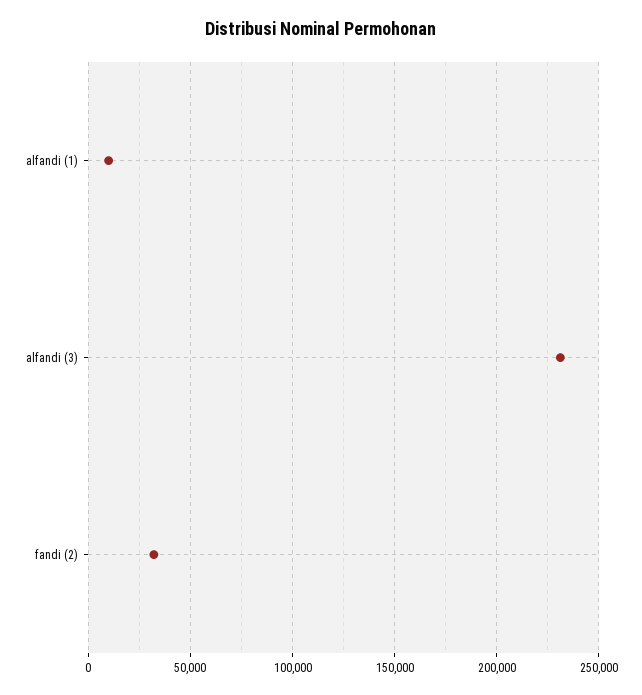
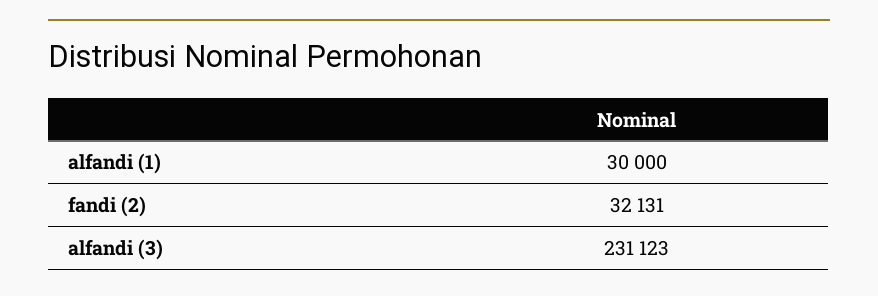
alfandi (1): 10000 -> 30000

